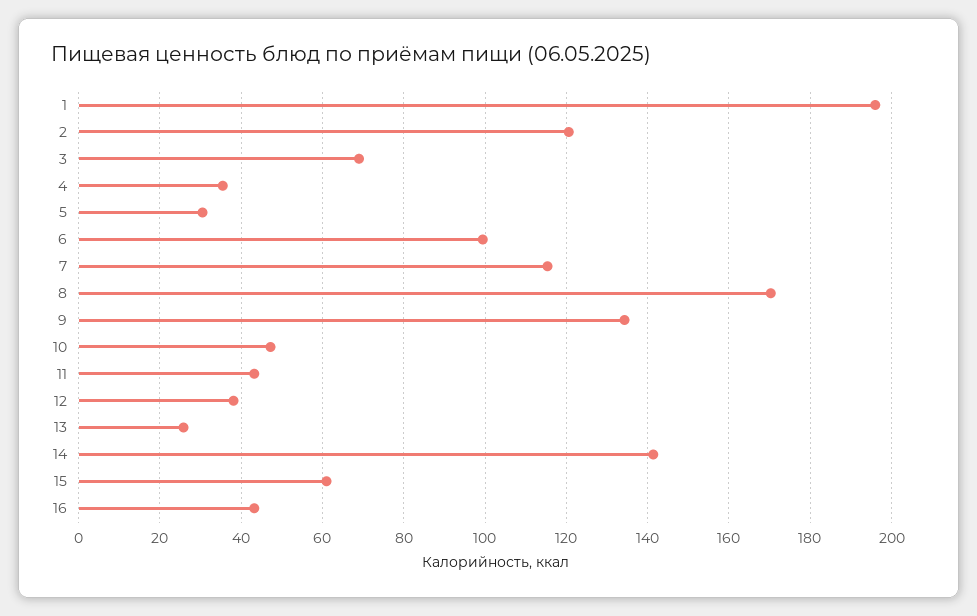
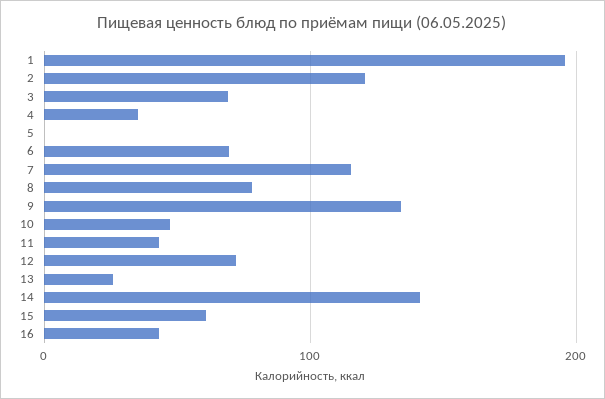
5: 30 -> 0
6: 100 -> 70
8: 170 -> 80
12: 38 -> 70

